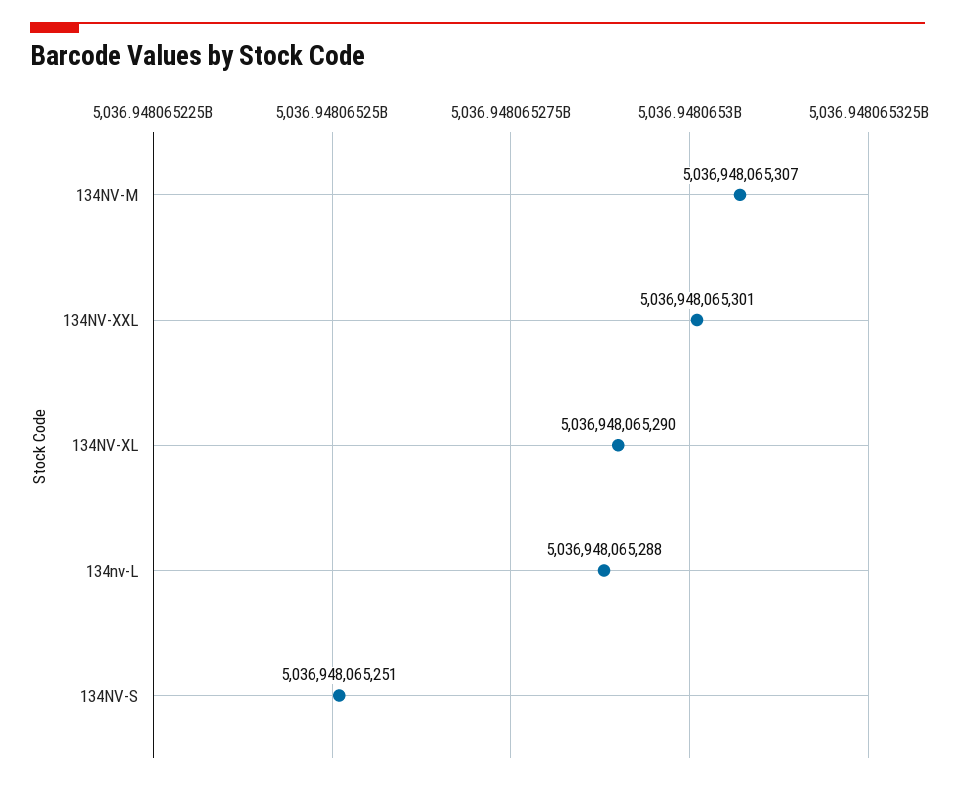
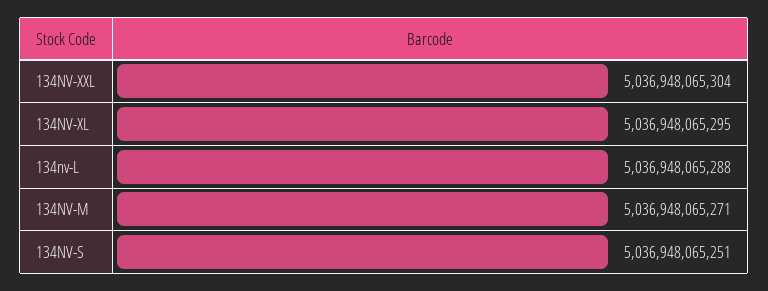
134NV-M: 5036948065307 -> 5036948065271
134NV-XXL: 5036948065301 -> 5036948065304
134NV-XL: 5036948065290 -> 5036948065295

